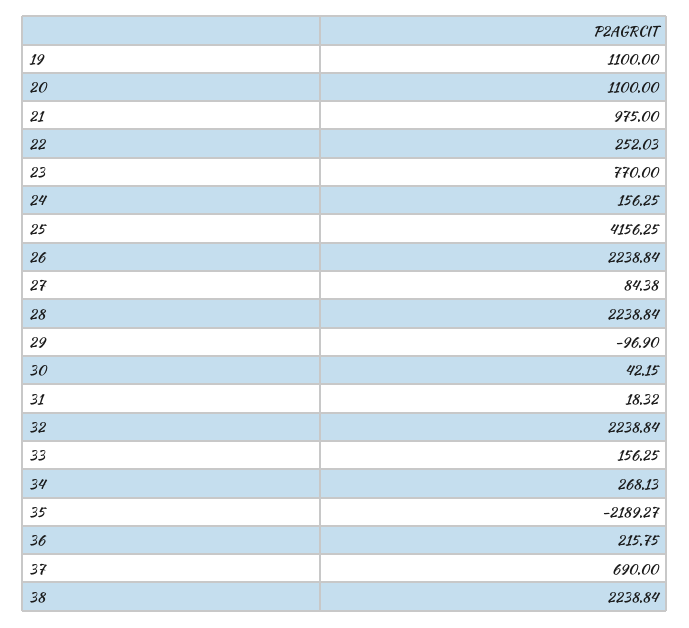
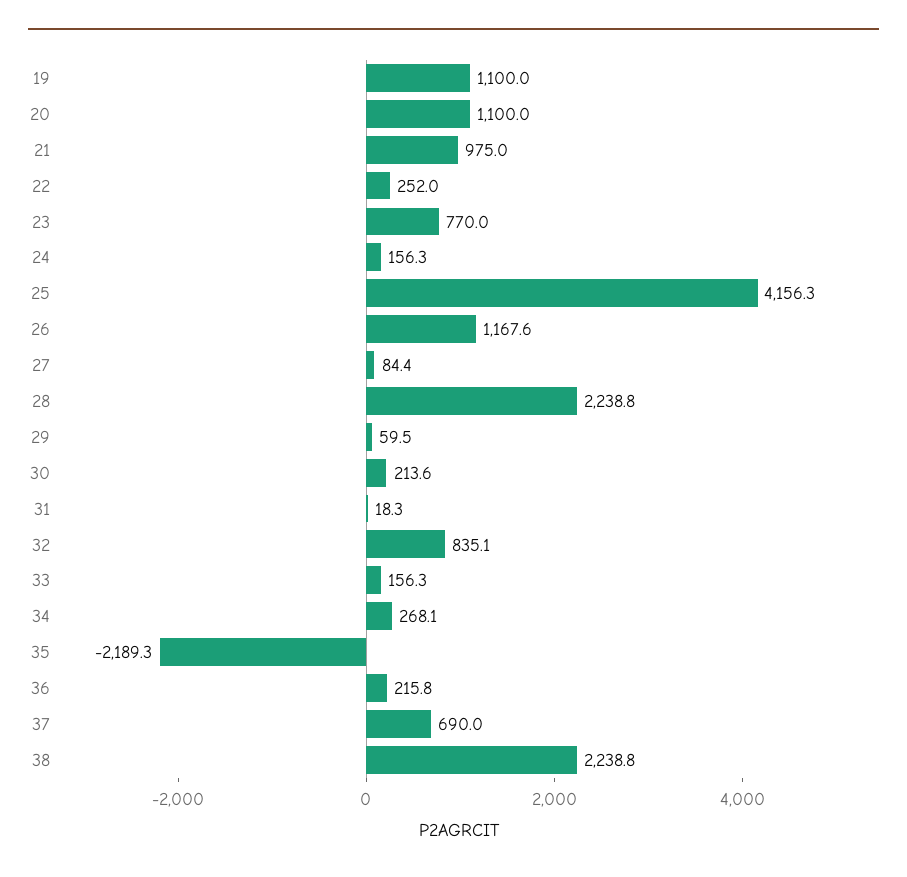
26: 2238.84 -> 1167.6
29: -96.9 -> 59.5
30: 42.15 -> 213.6
32: 2238.84 -> 835.1

